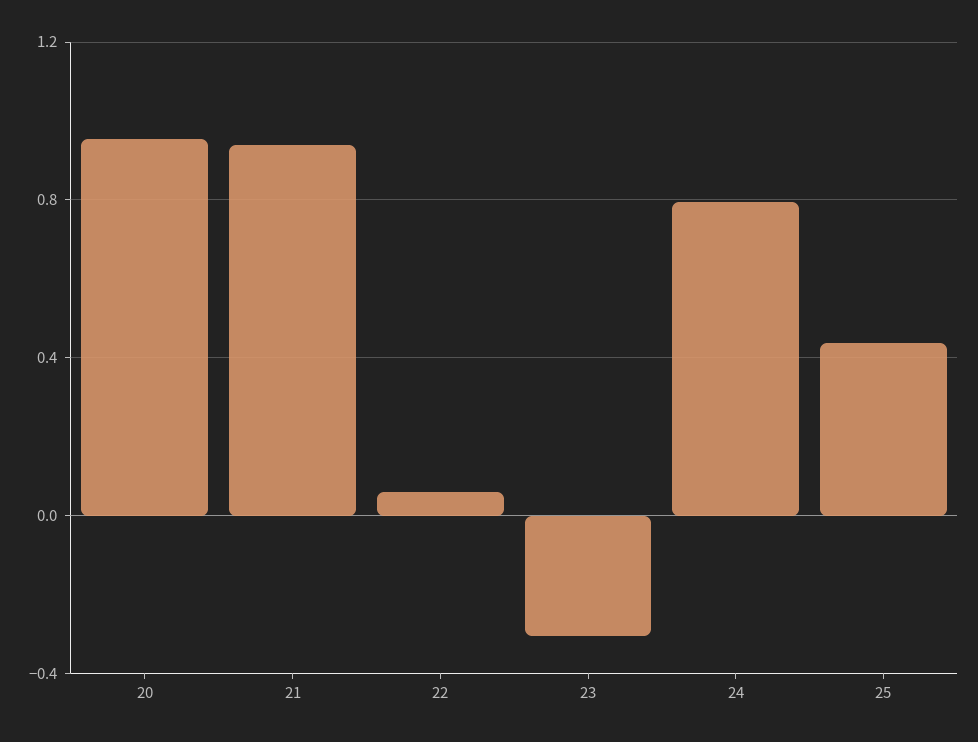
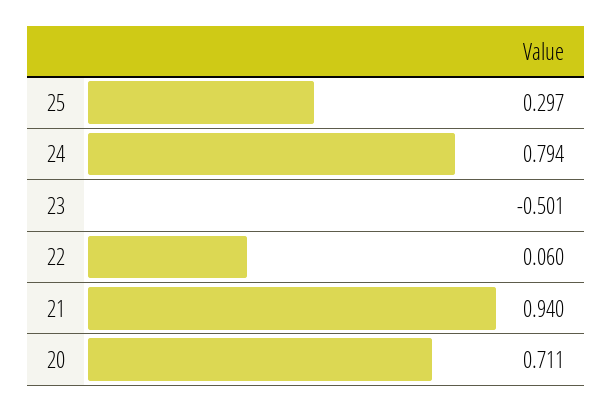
20: 0.95 -> 0.711
23: -0.3 -> -0.501
25: 0.45 -> 0.297

